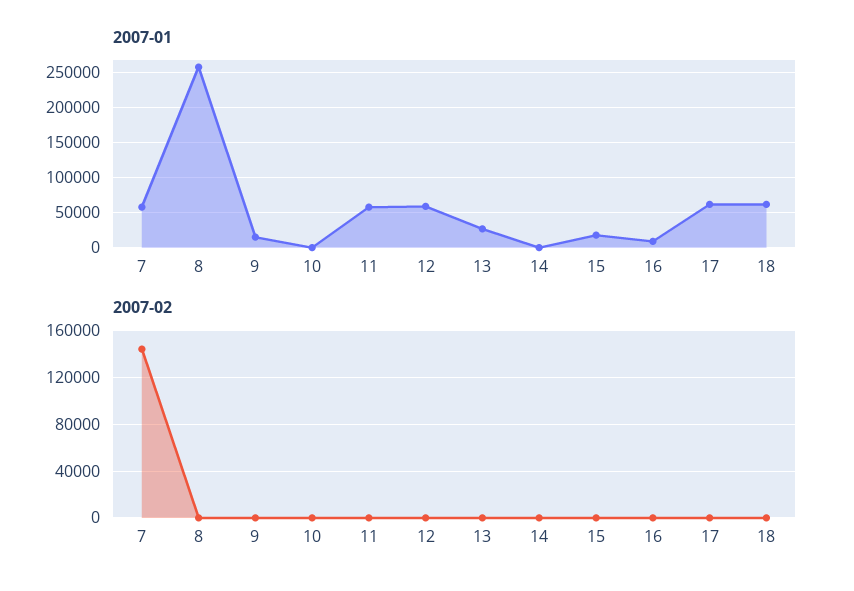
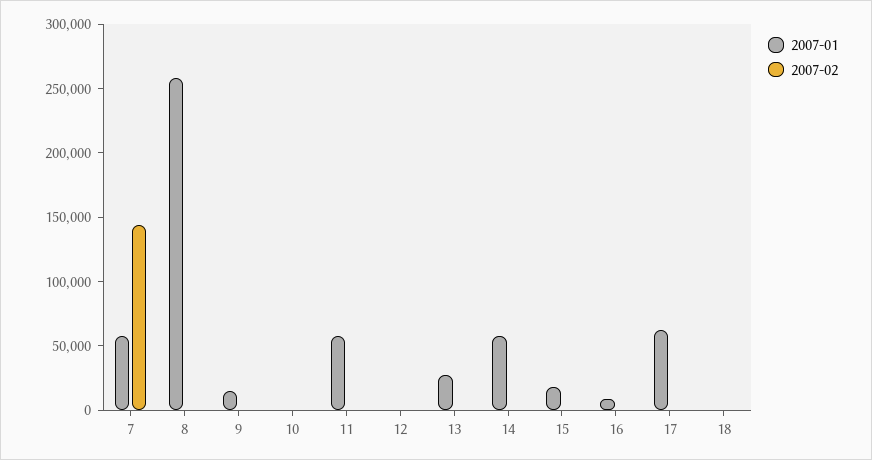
2007-01, 12: 60000 -> 0
2007-01, 14: 0 -> 60000
2007-01, 18: 60000 -> 0

